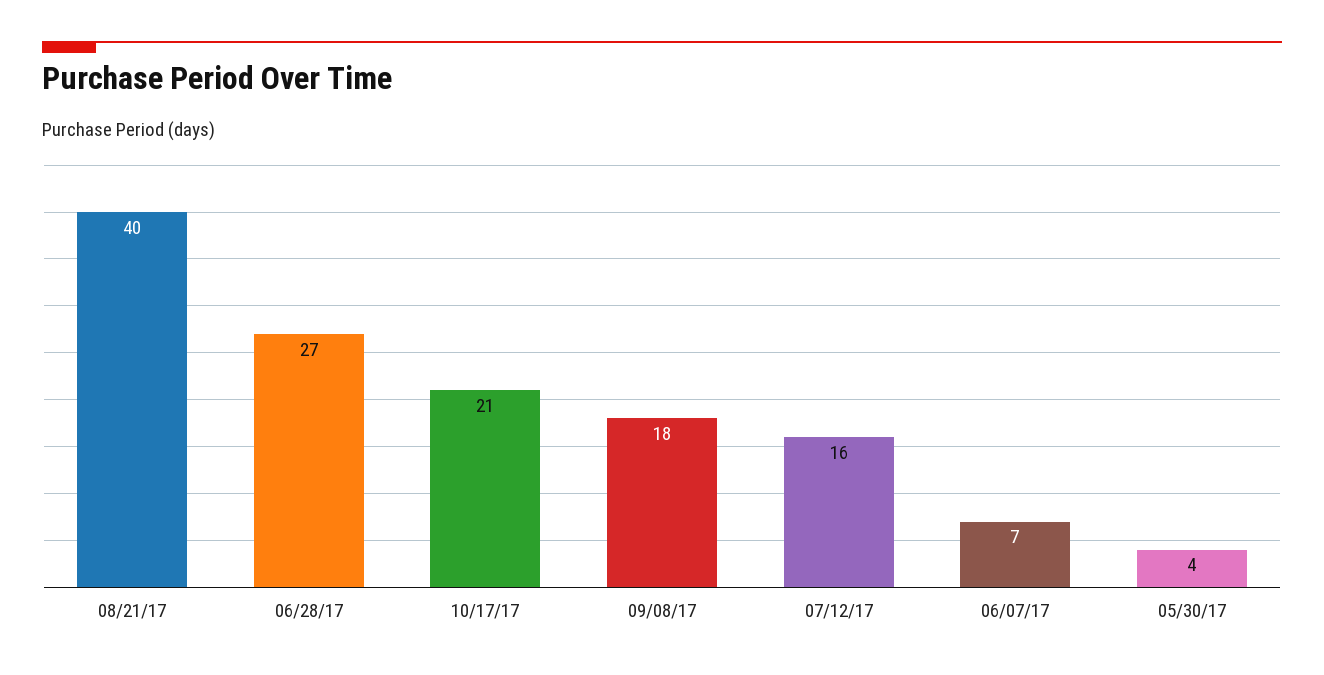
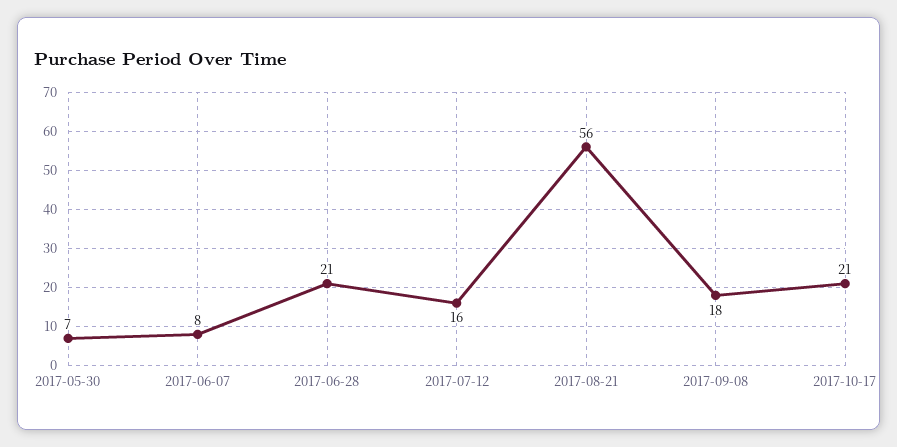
08/21/17: 40 -> 56
06/28/17: 27 -> 21
06/07/17: 7 -> 8
05/30/17: 4 -> 7

